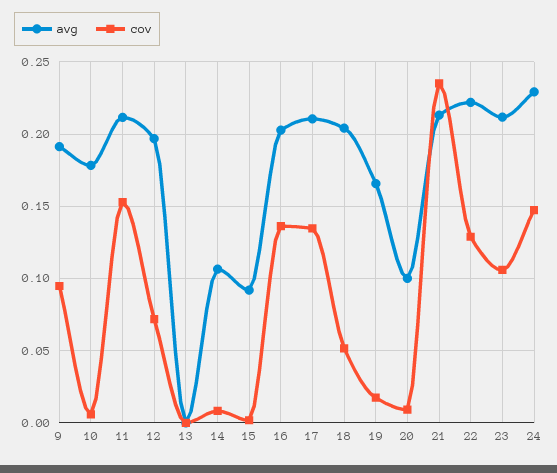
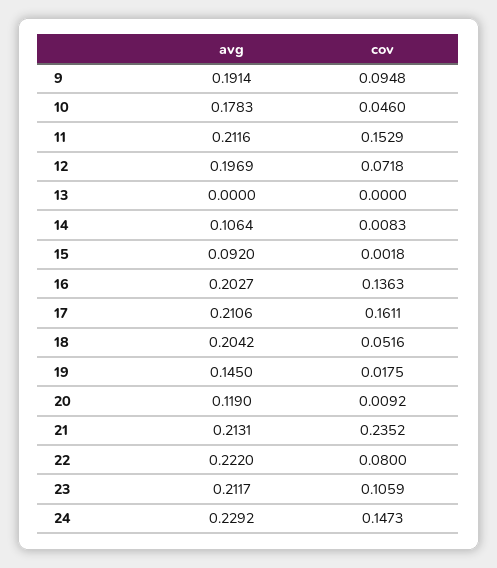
cov, 10: 0.005 -> 0.046
cov, 17: 0.135 -> 0.1611
avg, 19: 0.165 -> 0.145
avg, 20: 0.1 -> 0.119
cov, 22: 0.13 -> 0.08

